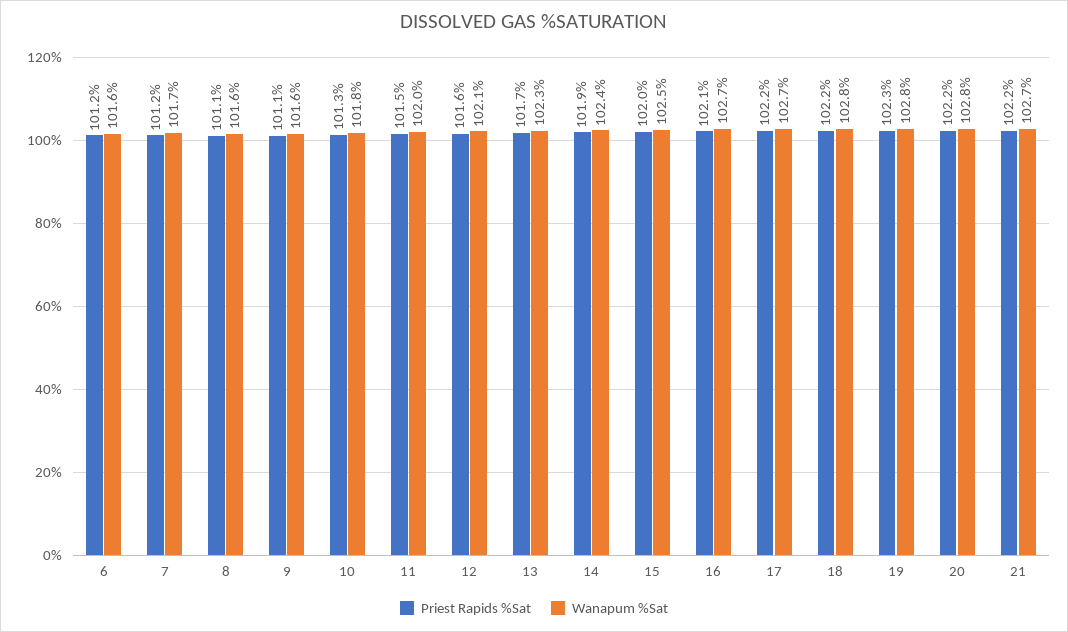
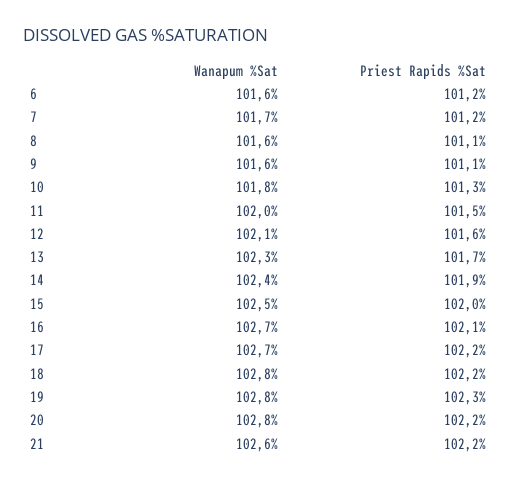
Wanapum %Sat, 21: 102.7 -> 102.6

